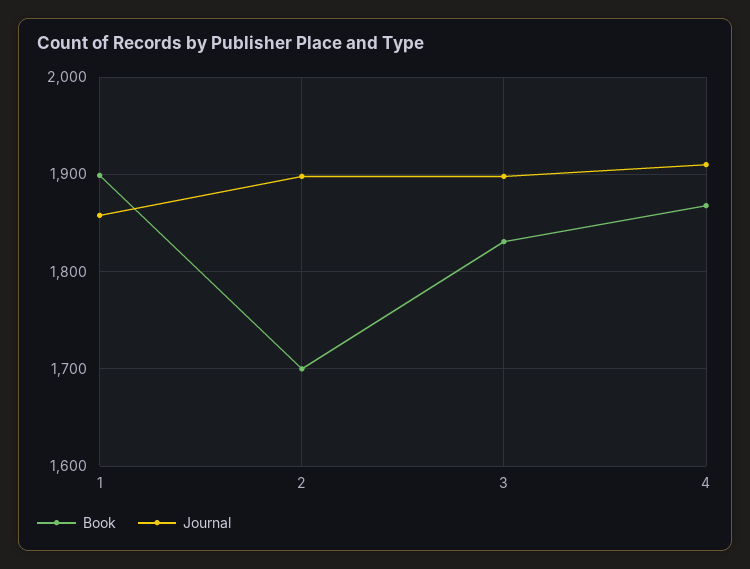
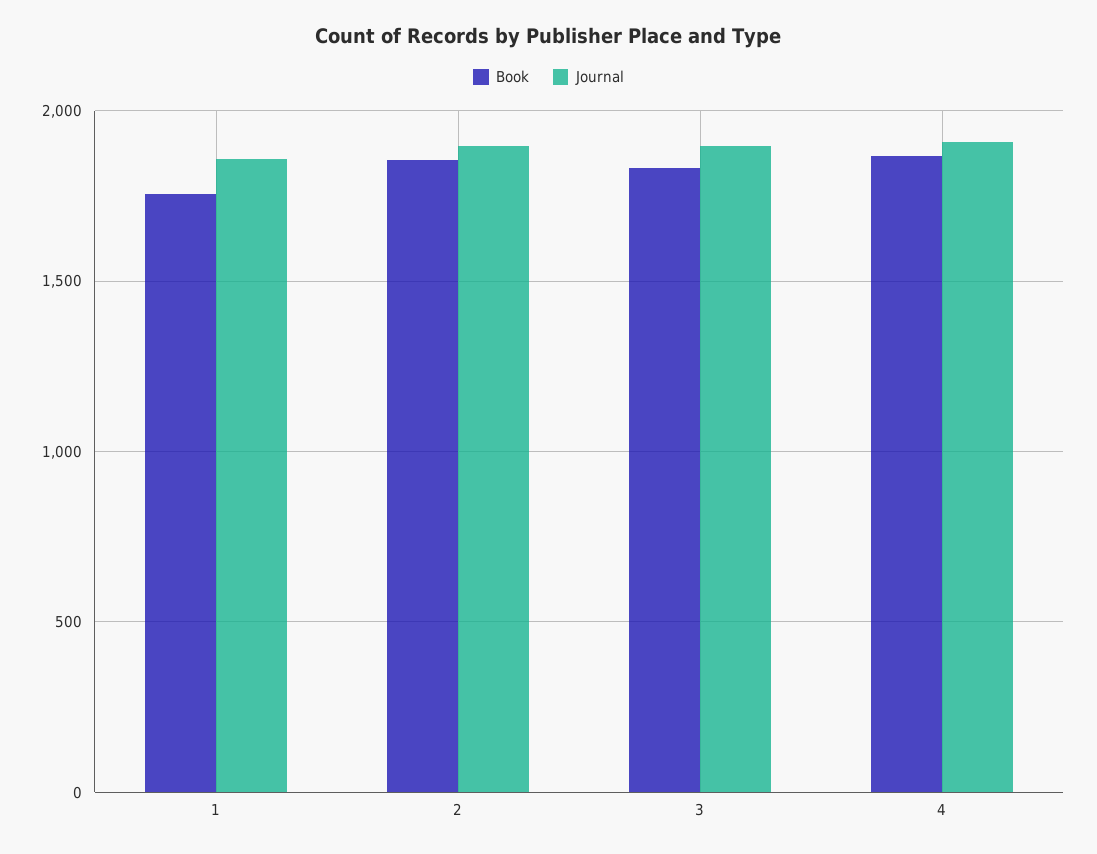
Book, 1: 1900 -> 1750
Book, 2: 1700 -> 1850

